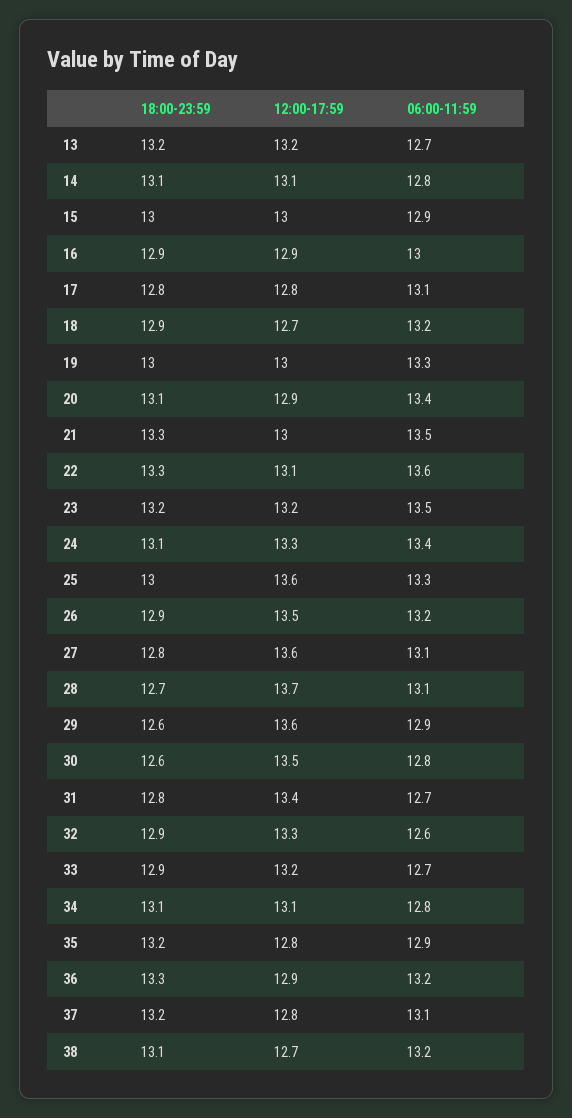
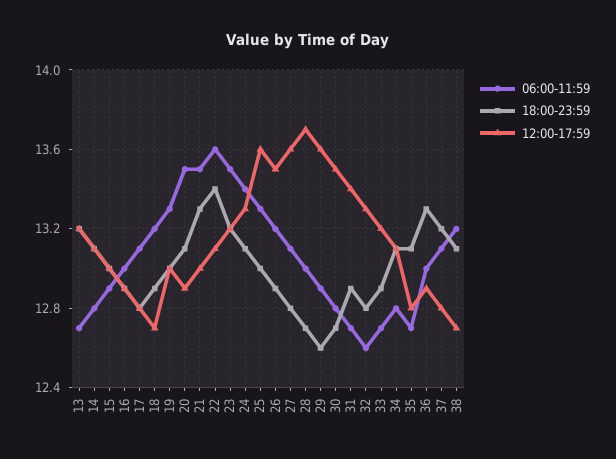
06:00-11:59, 20: 13.4 -> 13.5
18:00-23:59, 22: 13.3 -> 13.4
06:00-11:59, 28: 13.1 -> 13
18:00-23:59, 30: 12.6 -> 12.7
18:00-23:59, 31: 12.8 -> 12.9
18:00-23:59, 32: 12.9 -> 12.8
18:00-23:59, 35: 13.2 -> 13.1
06:00-11:59, 35: 12.9 -> 12.7
06:00-11:59, 36: 13.2 -> 13

